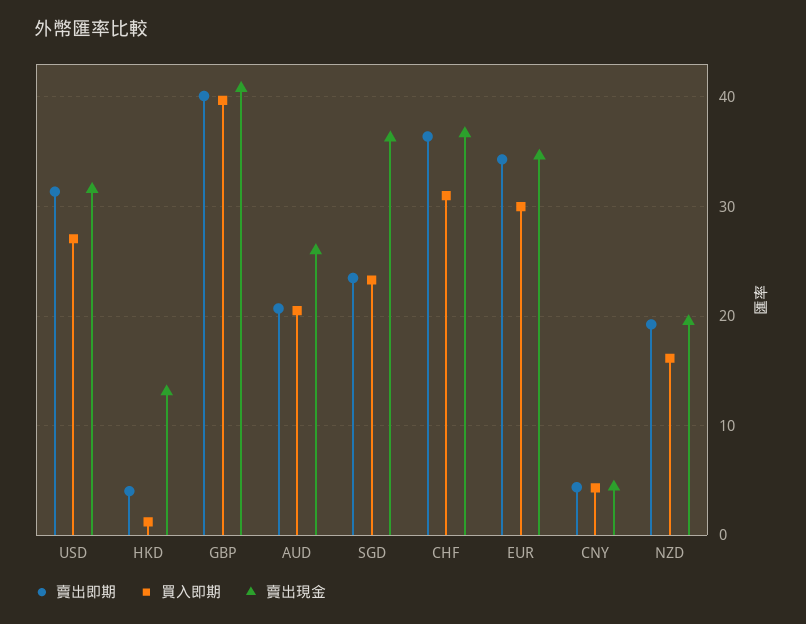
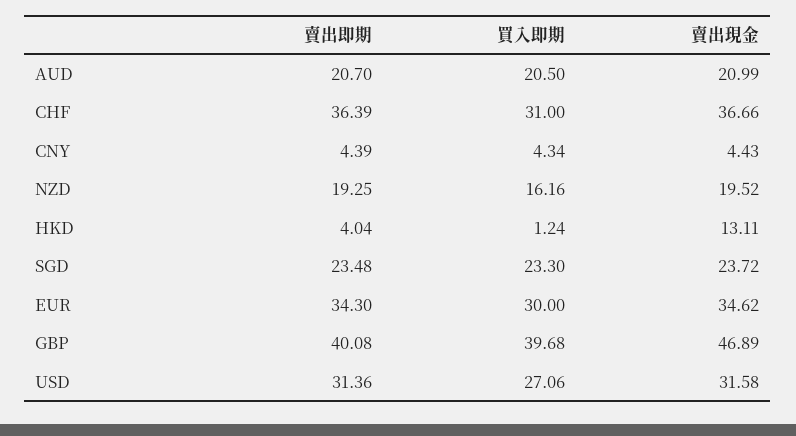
賣出現金, GBP: 41 -> 46.89
賣出現金, AUD: 26 -> 20.99
賣出現金, SGD: 36 -> 23.72

